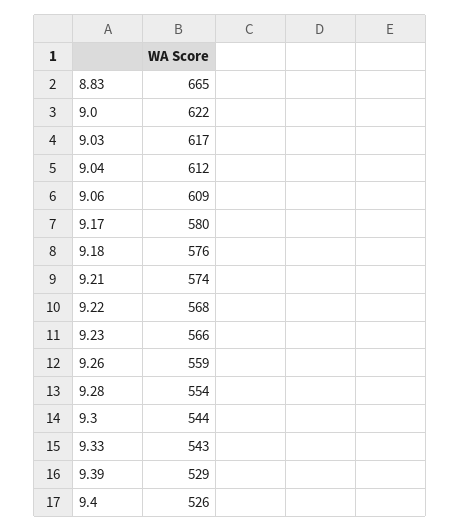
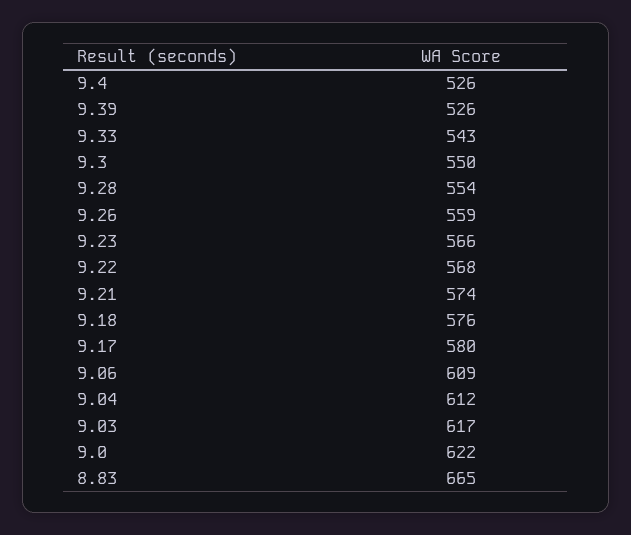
9.3: 544 -> 550
9.39: 529 -> 526

